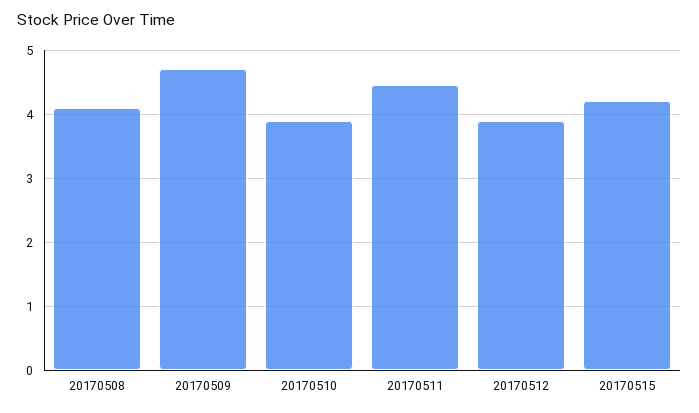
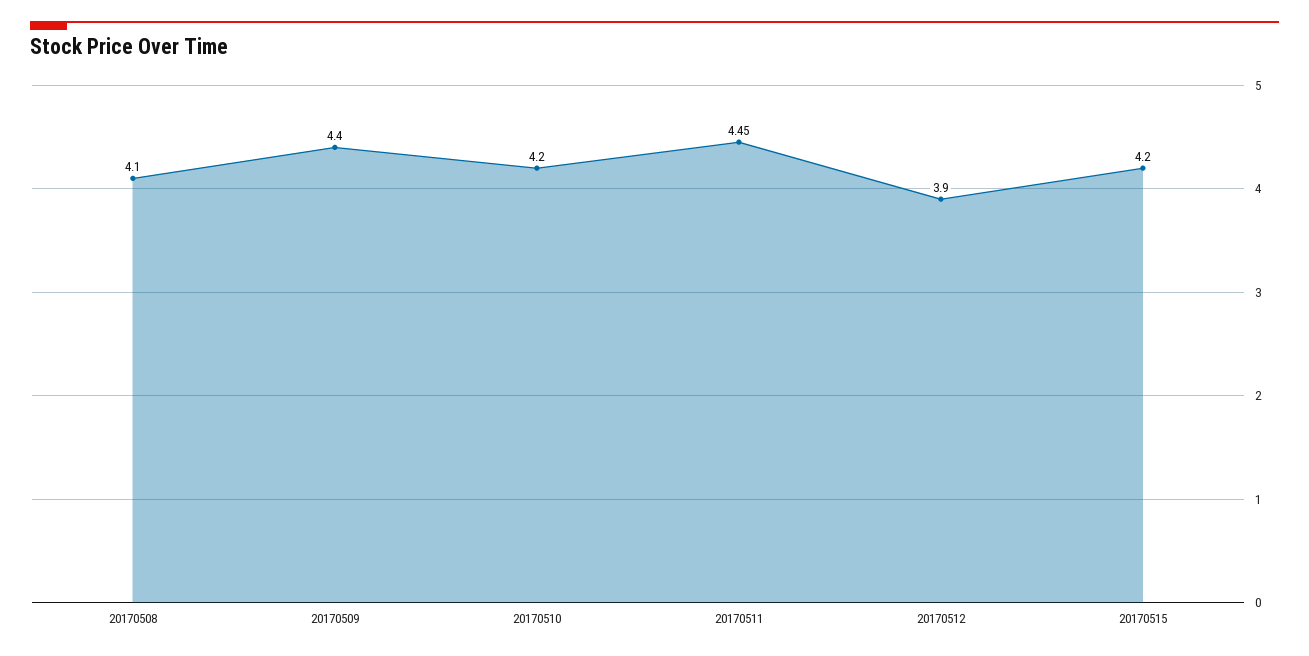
20170509: 4.7 -> 4.4
20170510: 3.9 -> 4.2

